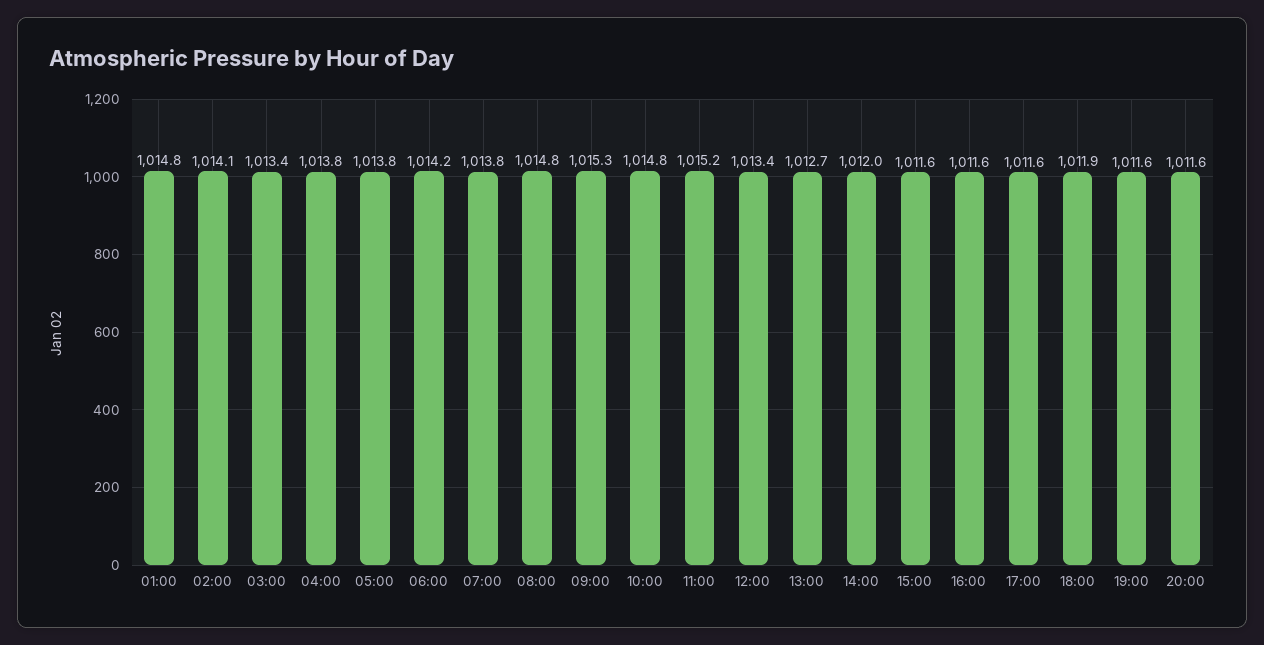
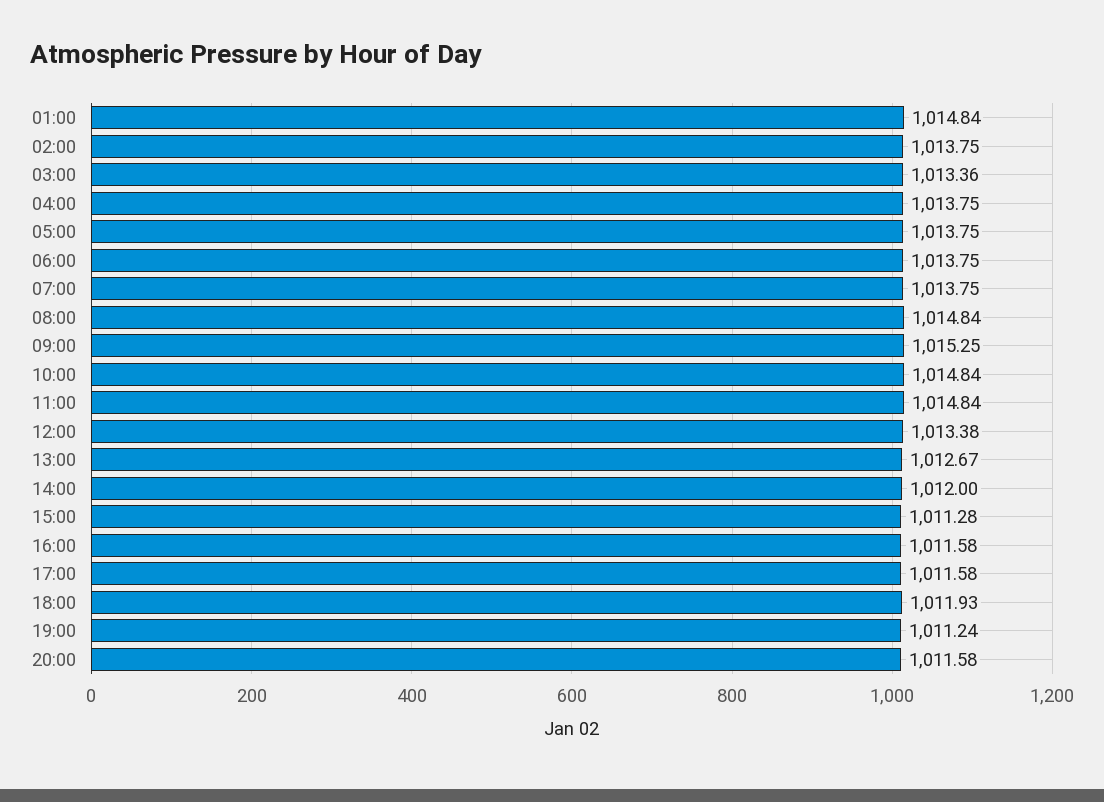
02:00: 1014.1 -> 1013.75
06:00: 1014.2 -> 1013.75
11:00: 1015.2 -> 1014.84
15:00: 1011.6 -> 1011.28
19:00: 1011.6 -> 1011.24

